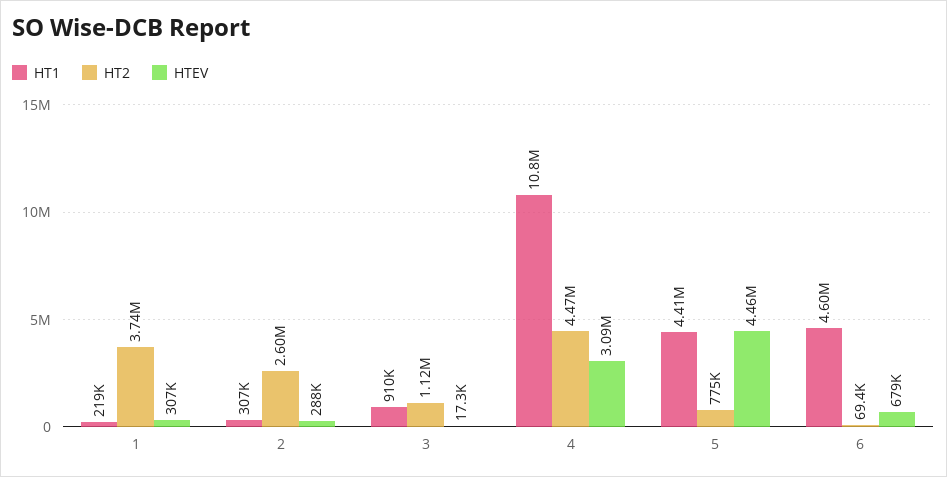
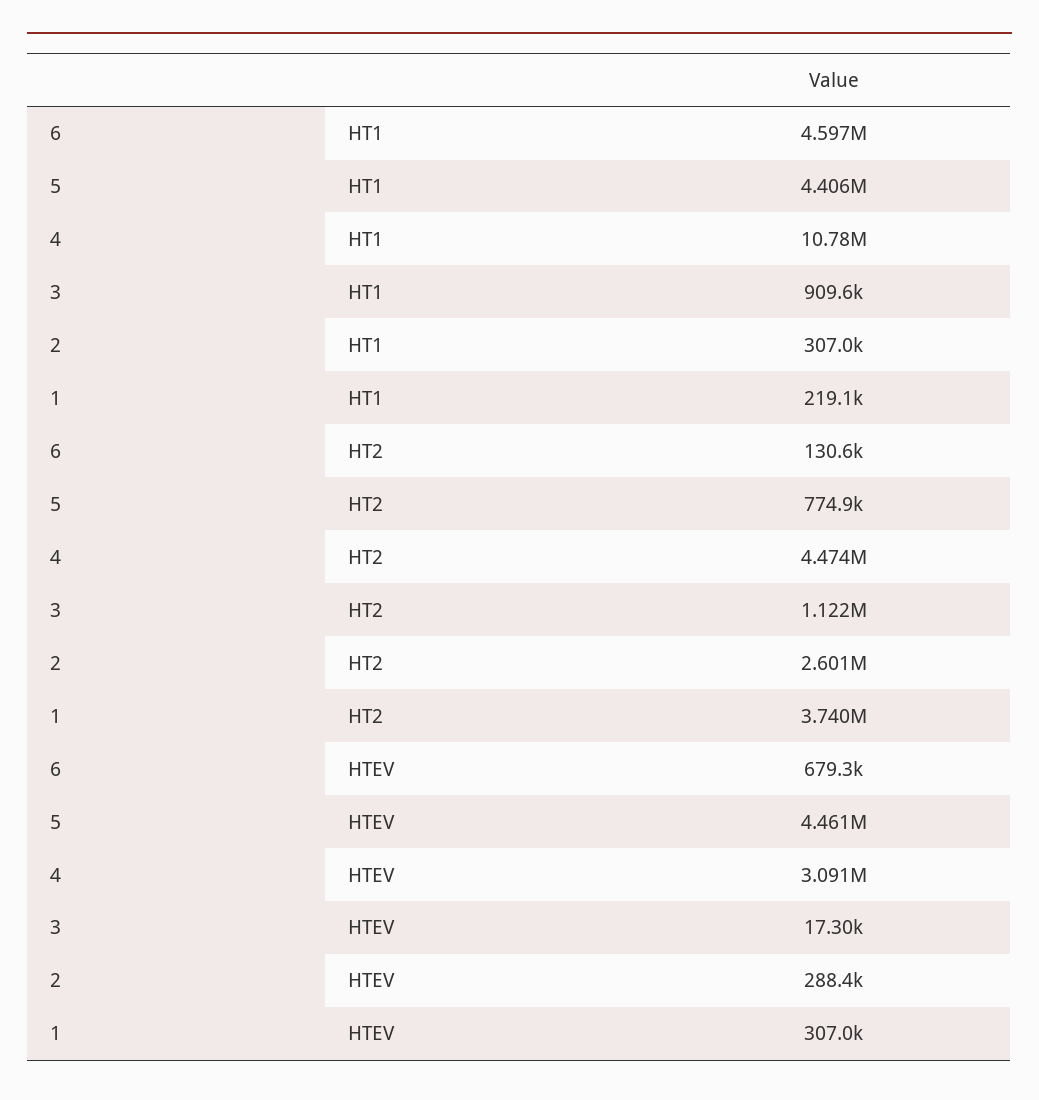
HT2, 6: 69400 -> 130600

